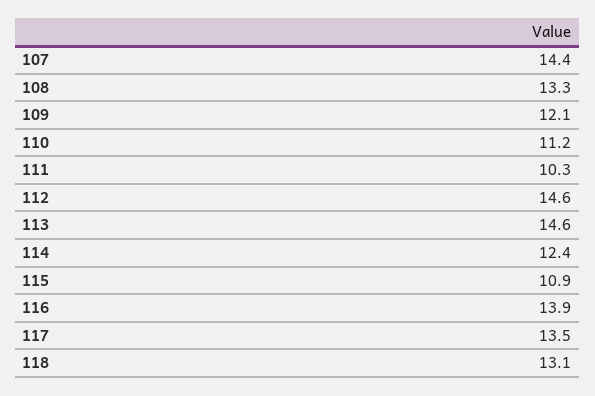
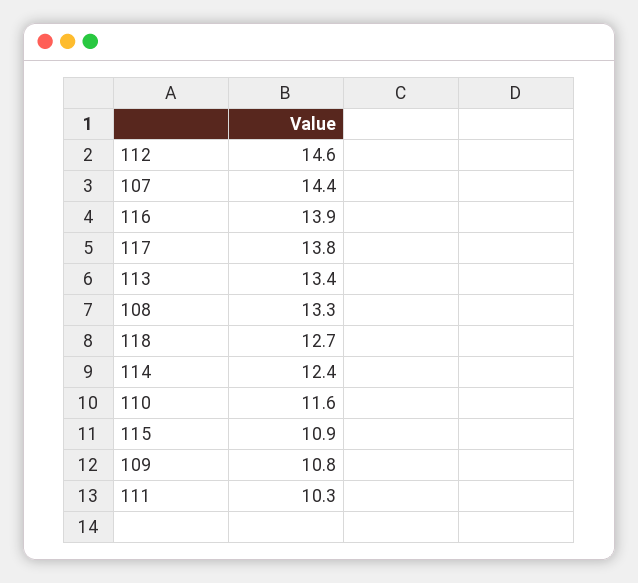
109: 12.1 -> 10.8
110: 11.2 -> 11.6
113: 14.6 -> 13.4
117: 13.5 -> 13.8
118: 13.1 -> 12.7

